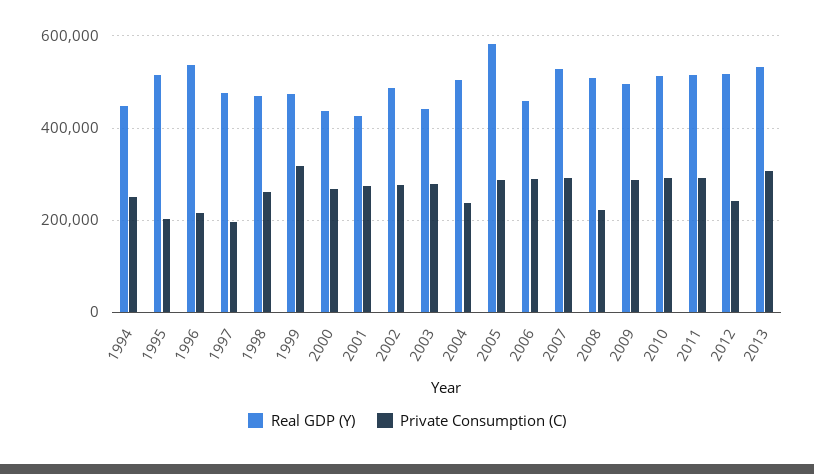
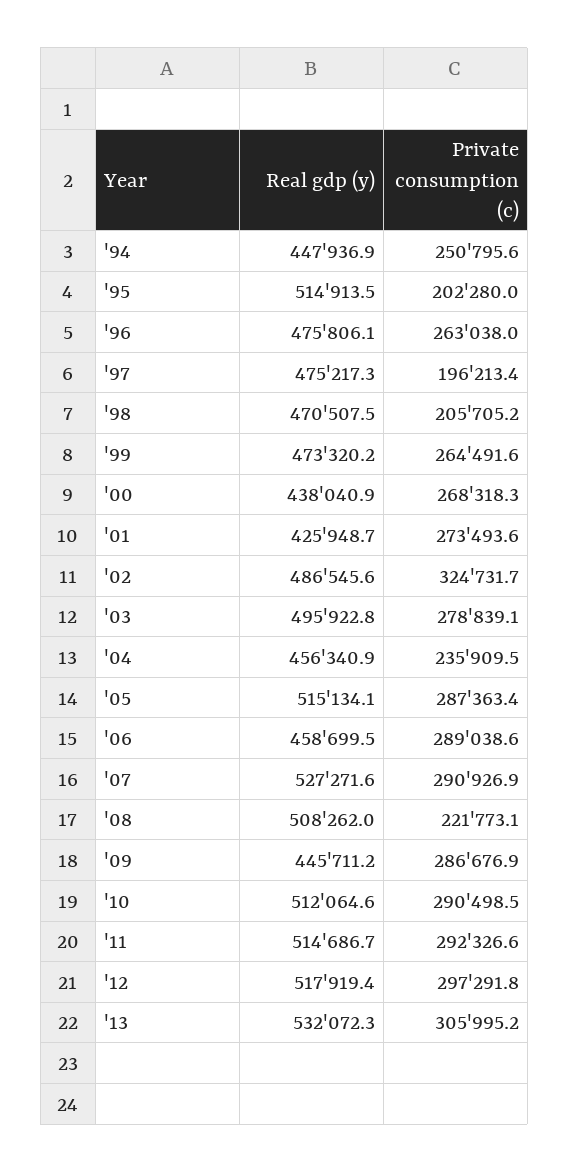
Real GDP (Y), 1996: 540000 -> 475806.1
Private Consumption (C), 1996: 220000 -> 263038
Private Consumption (C), 1998: 260000 -> 205705.2
Private Consumption (C), 1999: 320000 -> 264491.6
Private Consumption (C), 2002: 280000 -> 324731.7
Real GDP (Y), 2003: 440000 -> 495922.8
Real GDP (Y), 2004: 500000 -> 456340.9
Real GDP (Y), 2005: 580000 -> 515134.1
Real GDP (Y), 2009: 500000 -> 445711.2
Private Consumption (C), 2012: 240000 -> 297291.8

